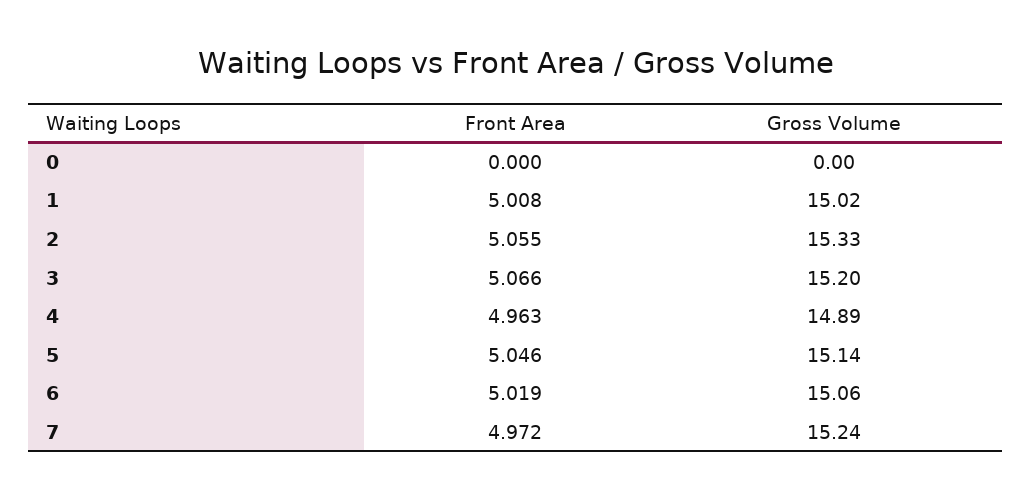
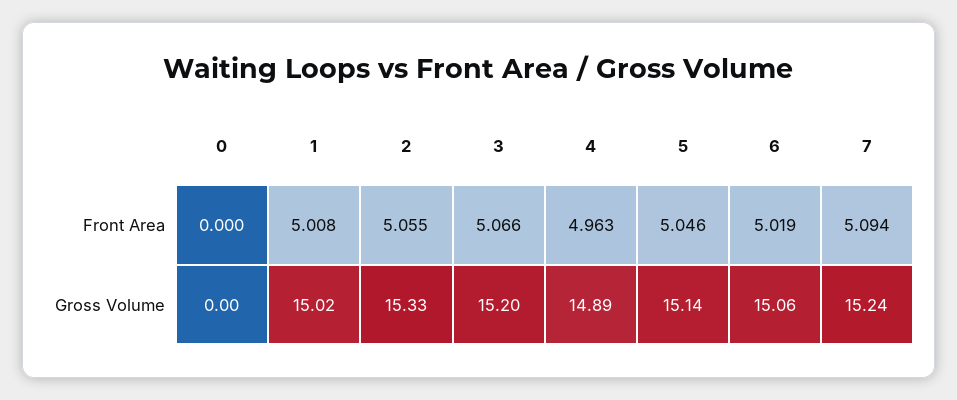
Front Area, 7: 4.972 -> 5.094

